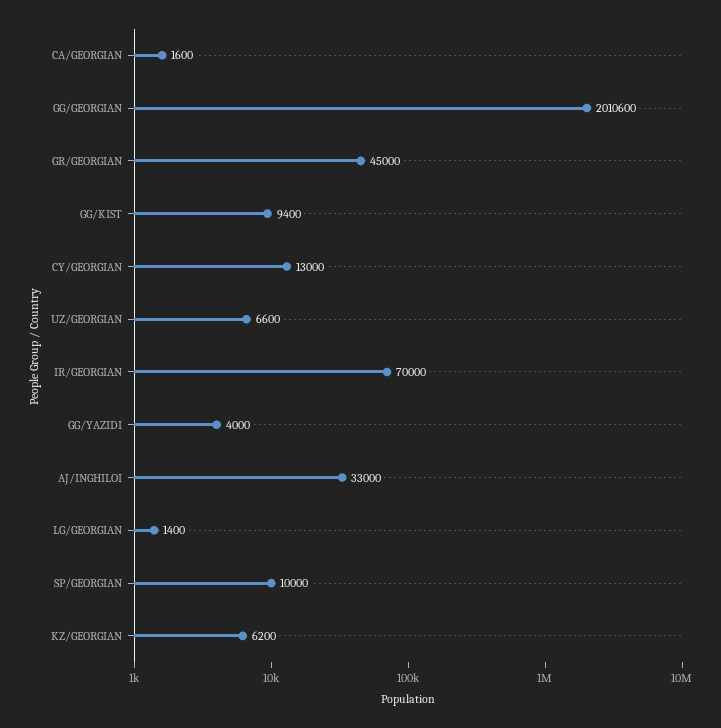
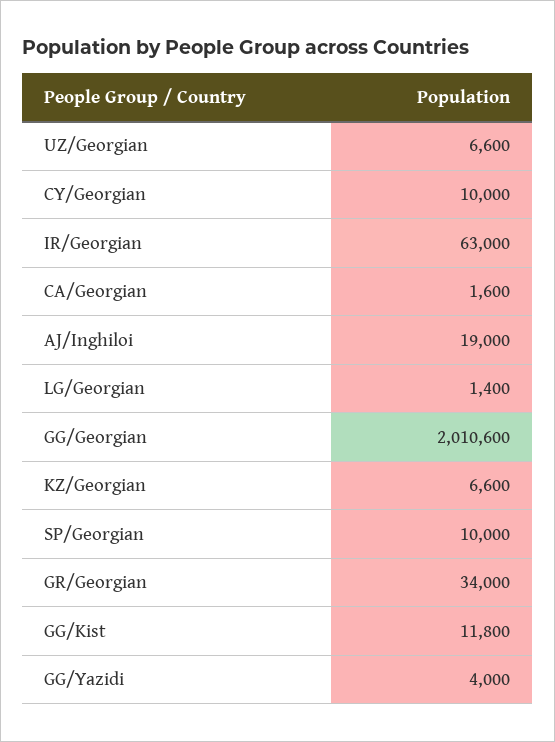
GR/GEORGIAN: 45000 -> 34000
GG/KIST: 9400 -> 11800
CY/GEORGIAN: 13000 -> 10000
IR/GEORGIAN: 70000 -> 63000
AJ/INGHILOI: 33000 -> 19000
KZ/GEORGIAN: 6200 -> 6600

